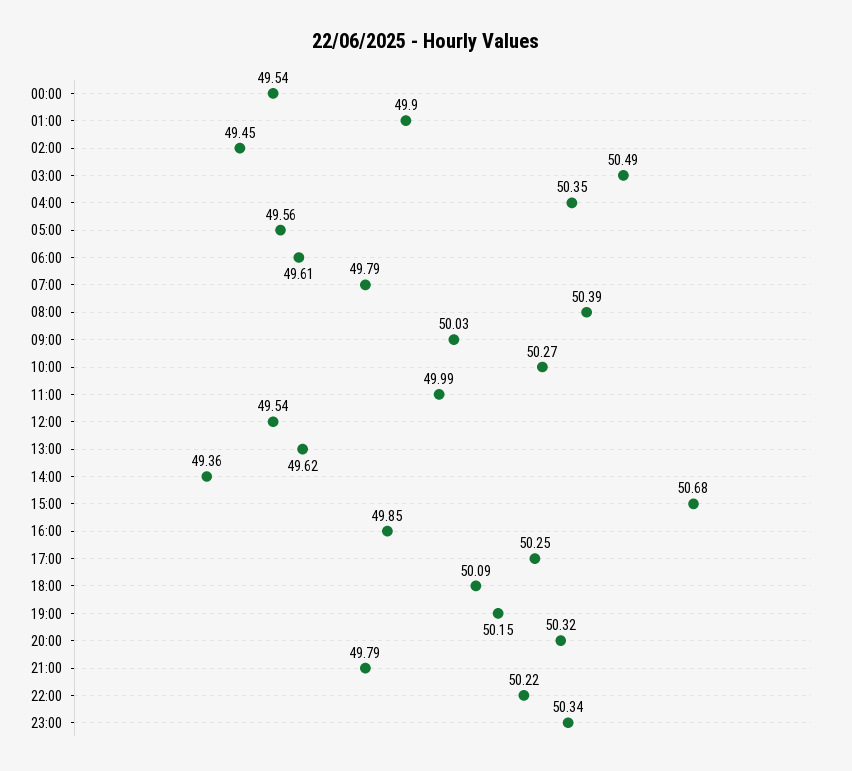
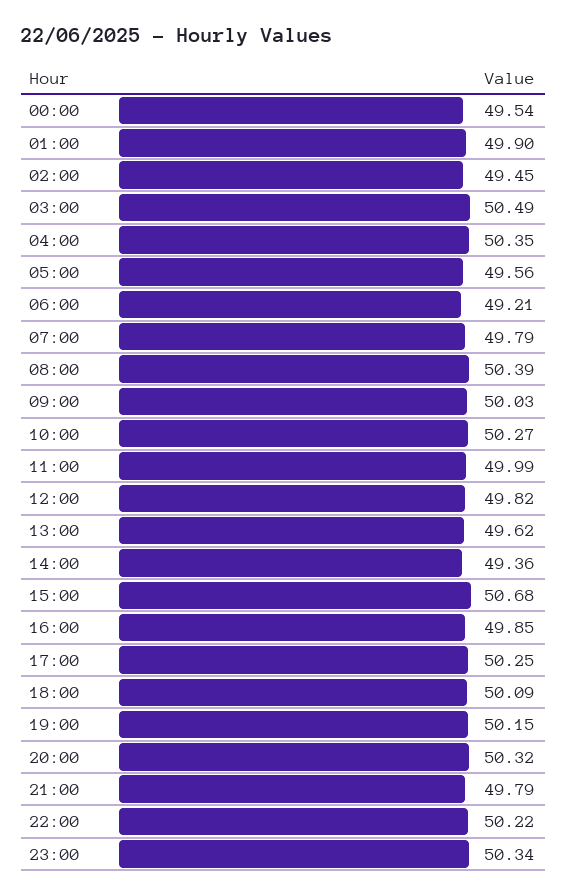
06:00: 49.61 -> 49.21
12:00: 49.54 -> 49.82

